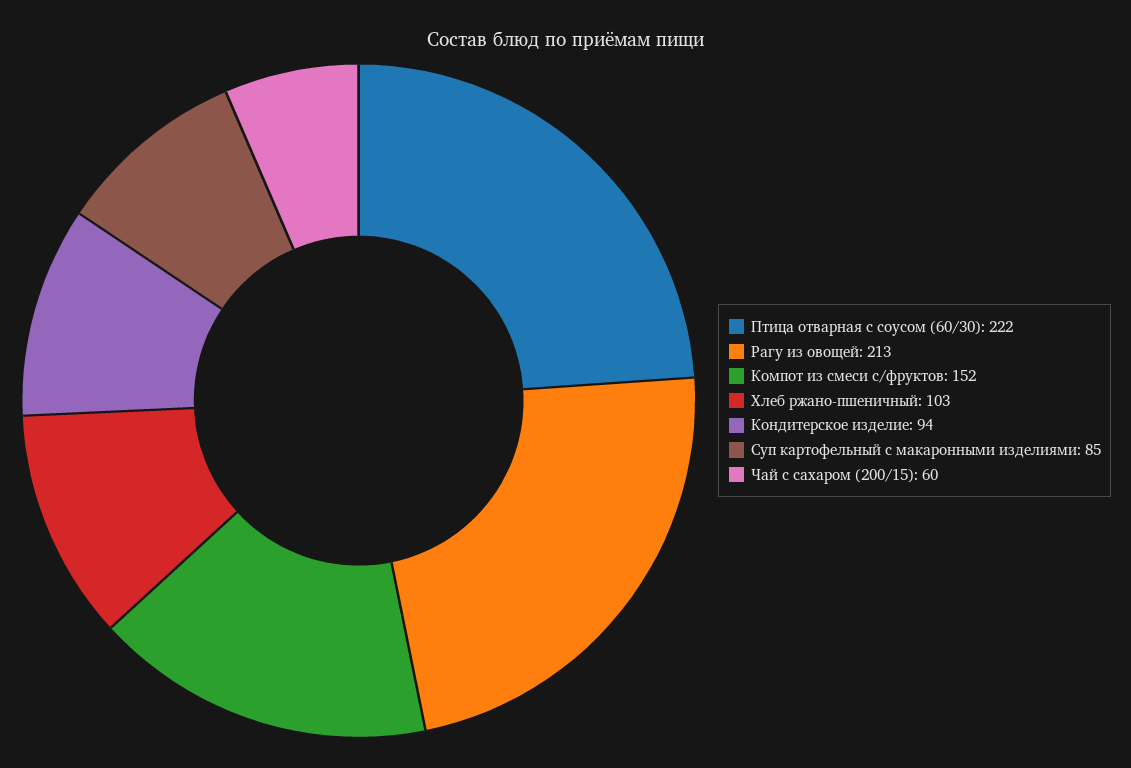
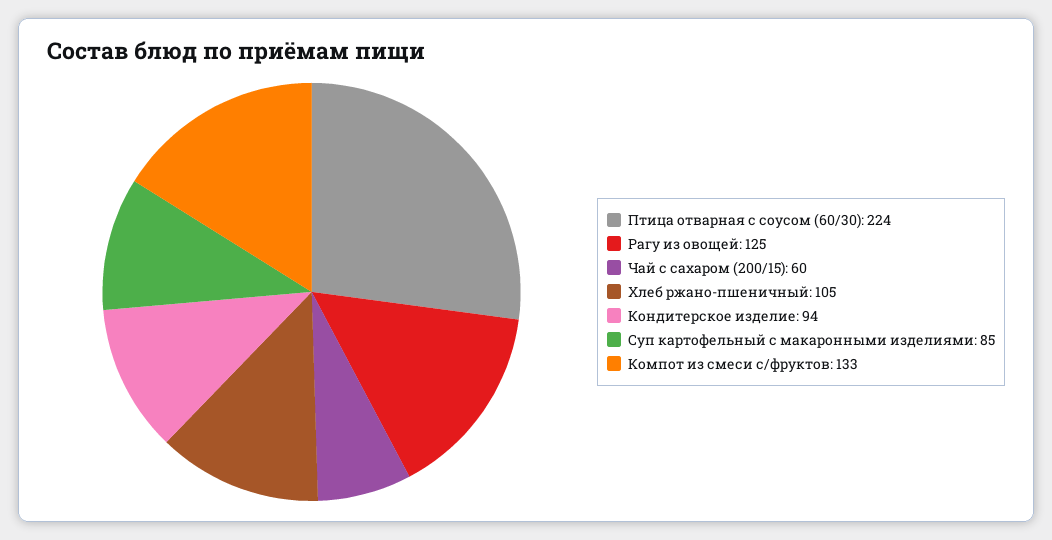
Птица отварная с соусом (60/30): 222 -> 224
Рагу из овощей: 213 -> 125
Компот из смеси с/фруктов: 152 -> 133
Хлеб ржано-пшеничный: 103 -> 105

